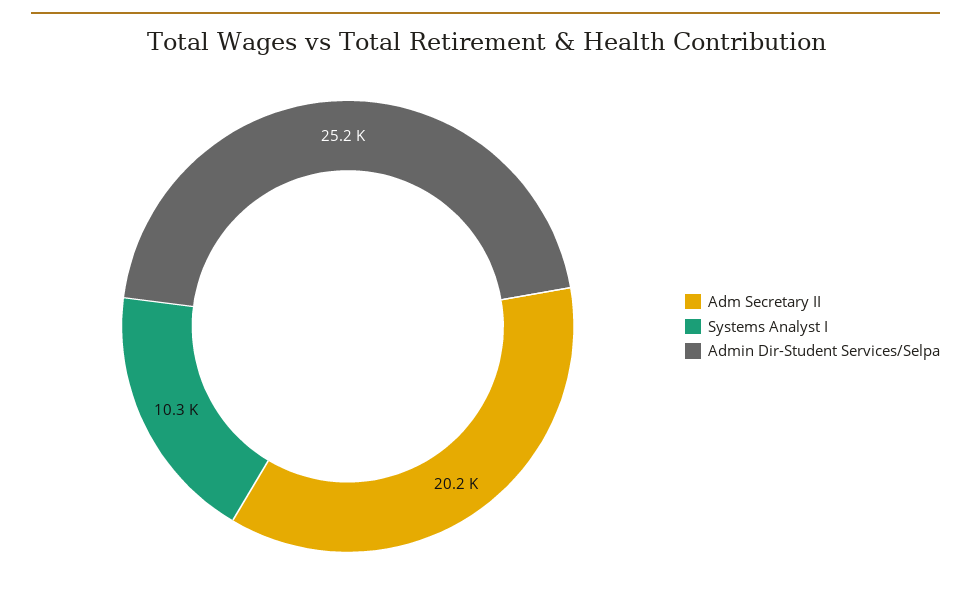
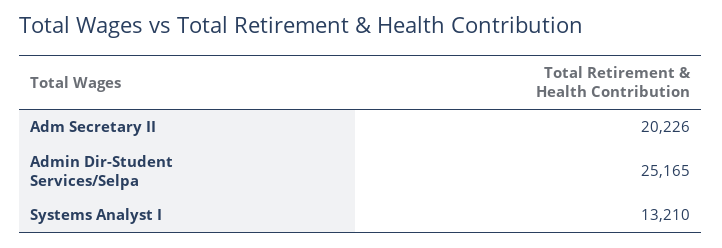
Systems Analyst I: 10300 -> 13210

